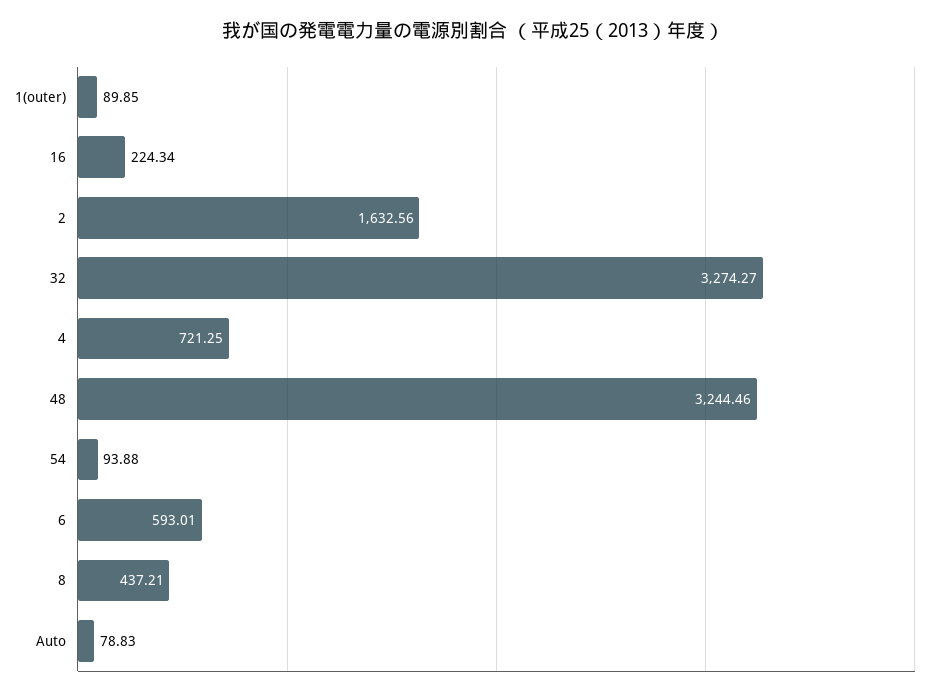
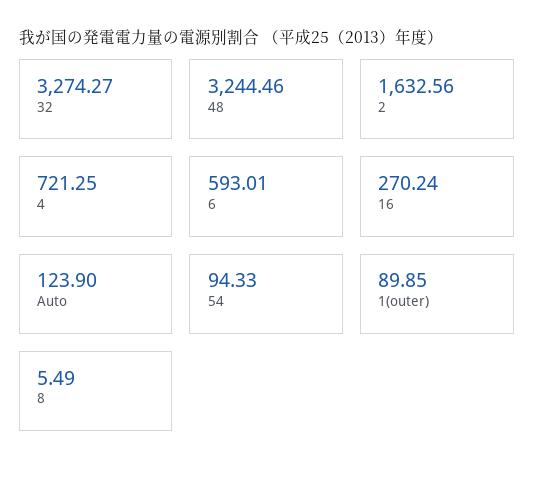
16: 224.34 -> 270.24
54: 93.88 -> 94.33
8: 437.21 -> 5.49
Auto: 78.83 -> 123.9

